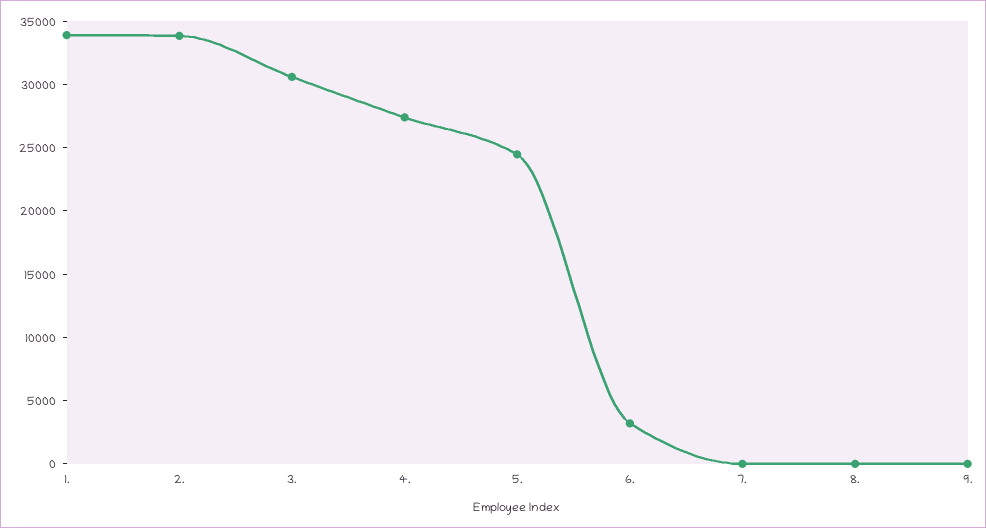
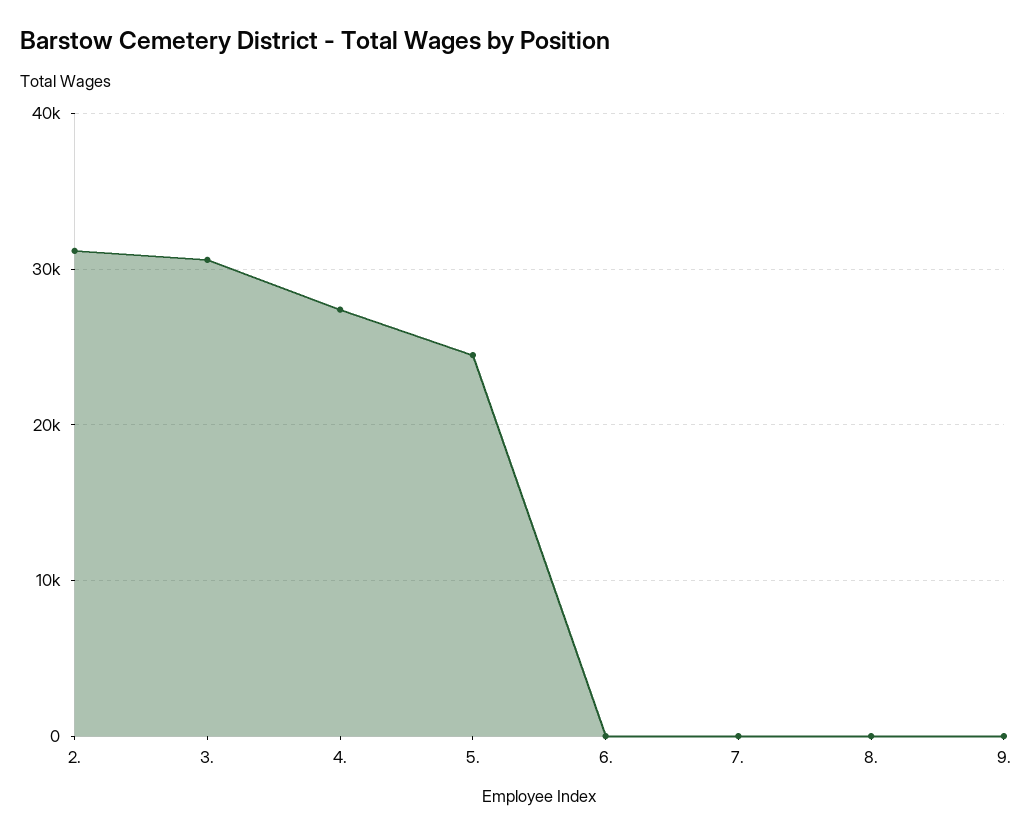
1.: 34000 -> none
2.: 34000 -> 31000
6.: 3000 -> 0

